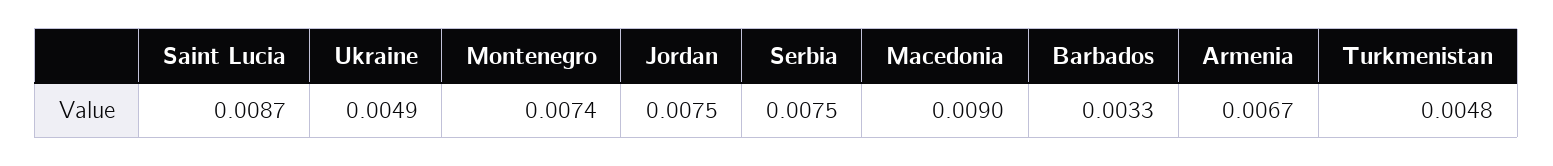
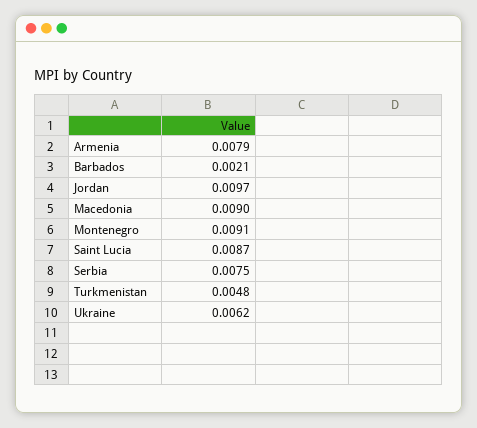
Ukraine: 0.0049 -> 0.0062
Montenegro: 0.0074 -> 0.0091
Jordan: 0.0075 -> 0.0097
Barbados: 0.0033 -> 0.0021
Armenia: 0.0067 -> 0.0079

